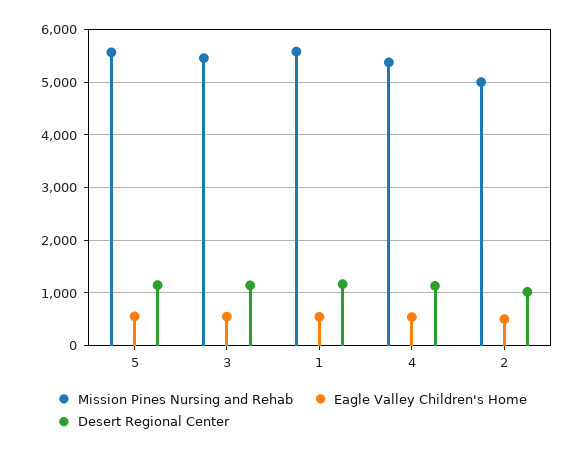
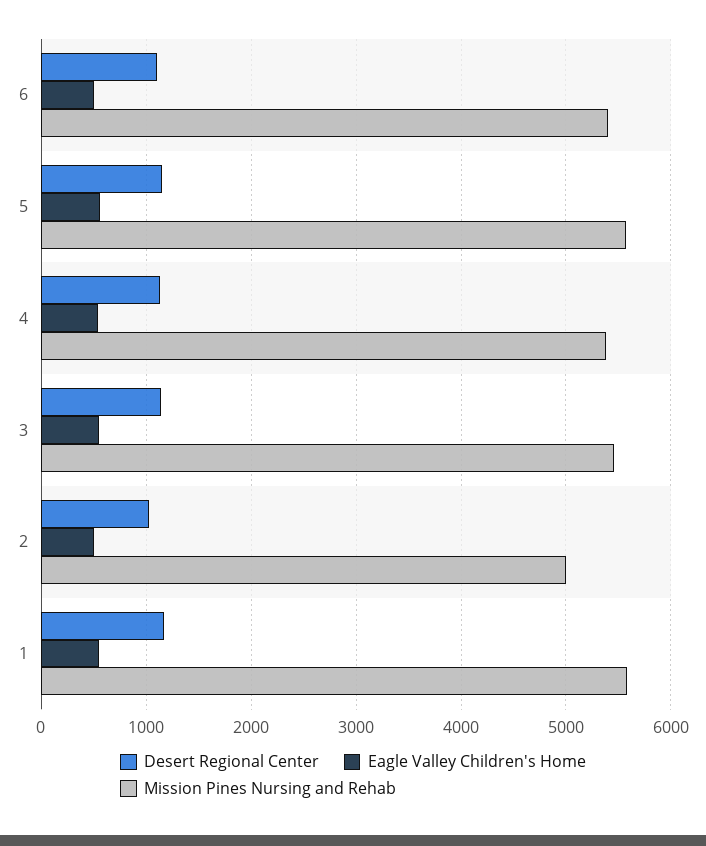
Desert Regional Center, 6: none -> 1100
Eagle Valley Children's Home, 6: none -> 500
Mission Pines Nursing and Rehab, 6: none -> 5400

